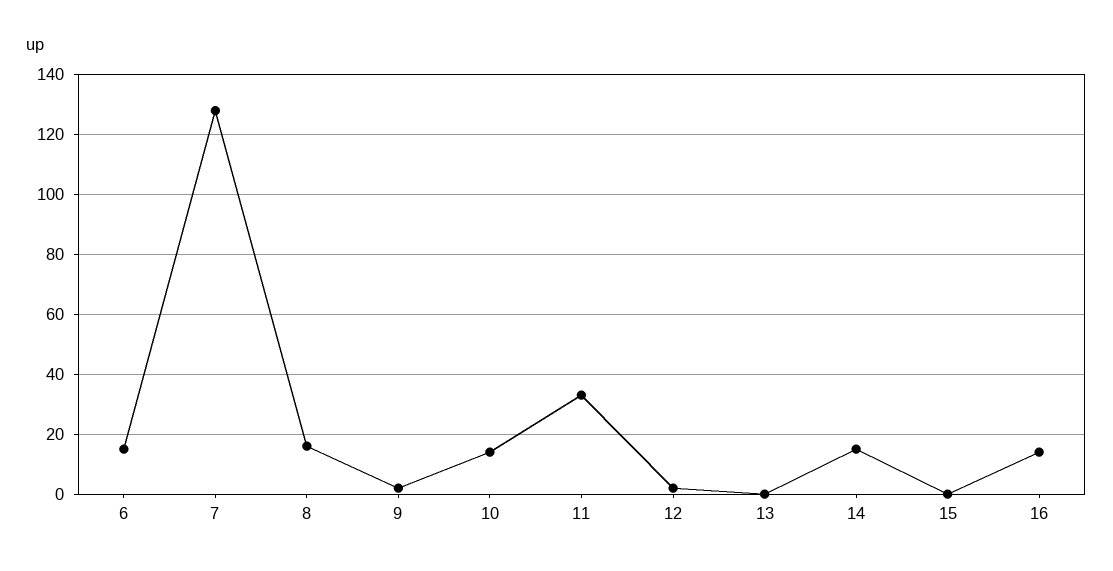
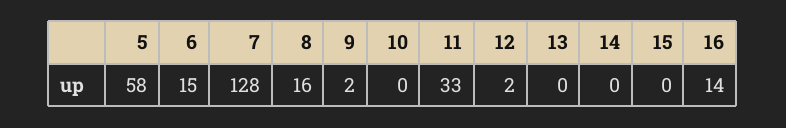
10: 15 -> 0
14: 15 -> 0
5: none -> 58

